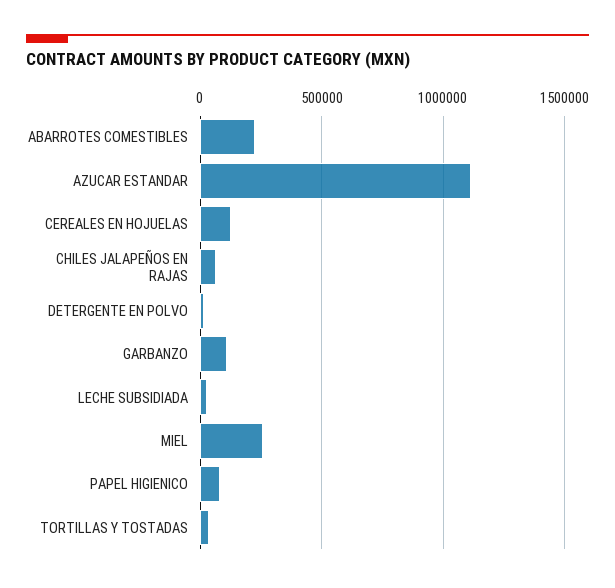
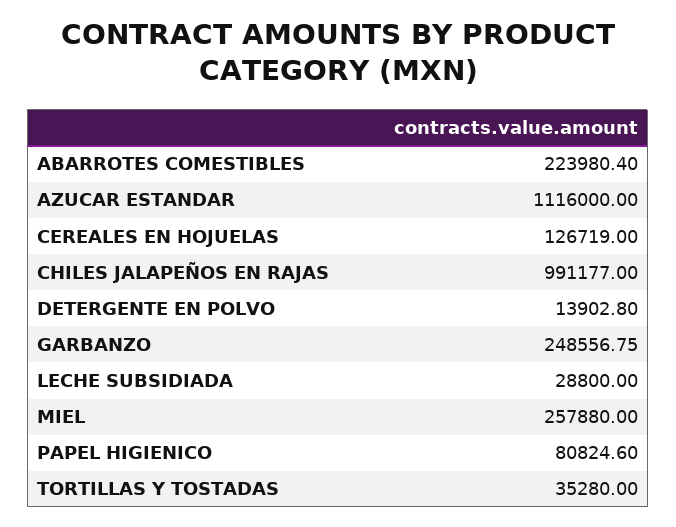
CHILES JALAPEÑOS EN RAJAS: 50000 -> 991177
GARBANZO: 100000 -> 248556.75

